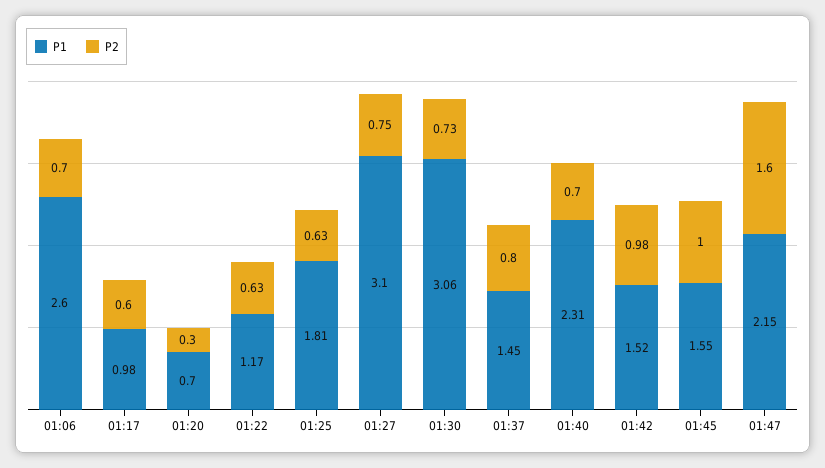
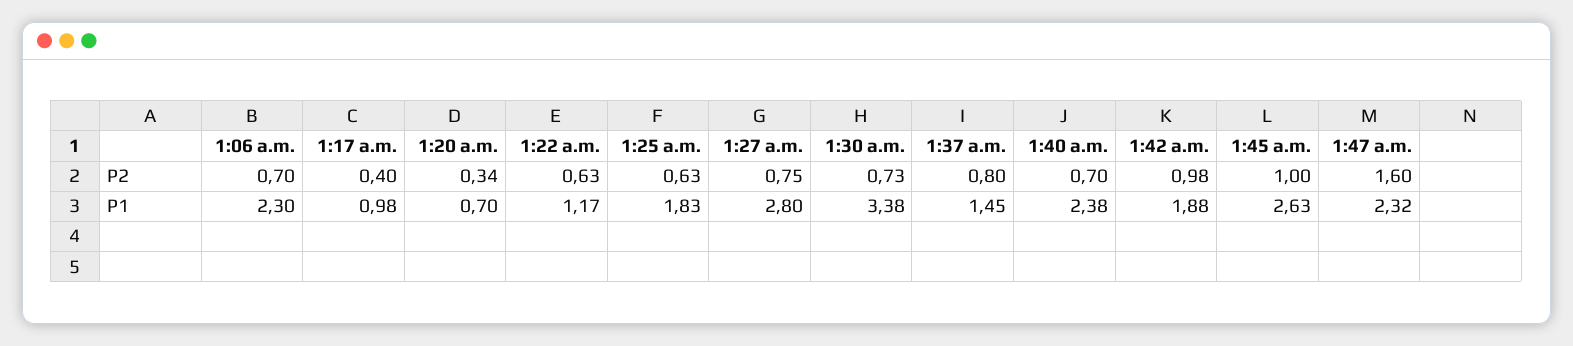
P1, 01:06: 2.6 -> 2.3
P2, 01:17: 0.6 -> 0.4
P2, 01:20: 0.3 -> 0.34
P1, 01:25: 1.81 -> 1.83
P1, 01:27: 3.1 -> 2.8
P1, 01:30: 3.06 -> 3.38
P1, 01:40: 2.31 -> 2.38
P1, 01:42: 1.52 -> 1.88
P1, 01:45: 1.55 -> 2.63
P1, 01:47: 2.15 -> 2.32

